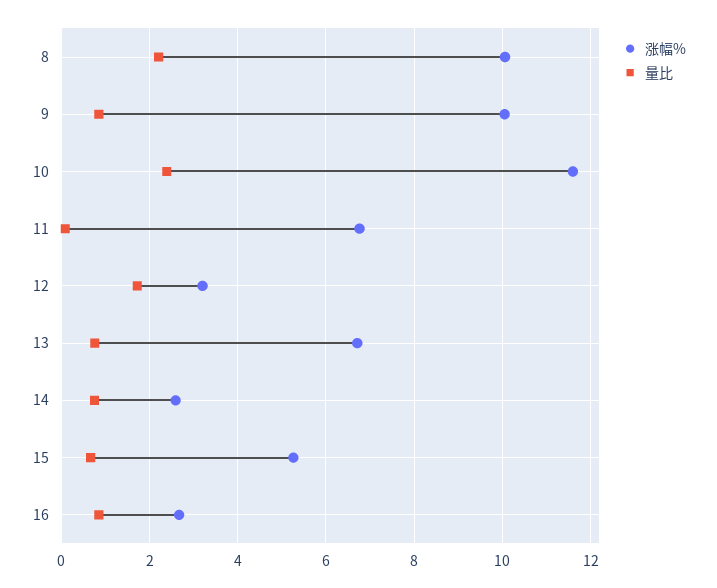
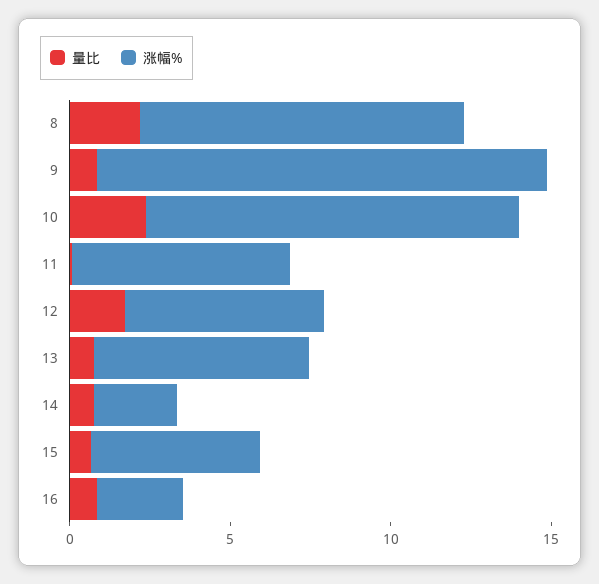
涨幅%, 9: 10 -> 14
涨幅%, 12: 3.2 -> 6

